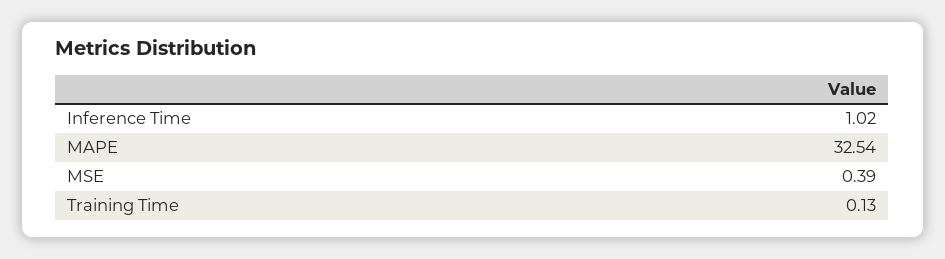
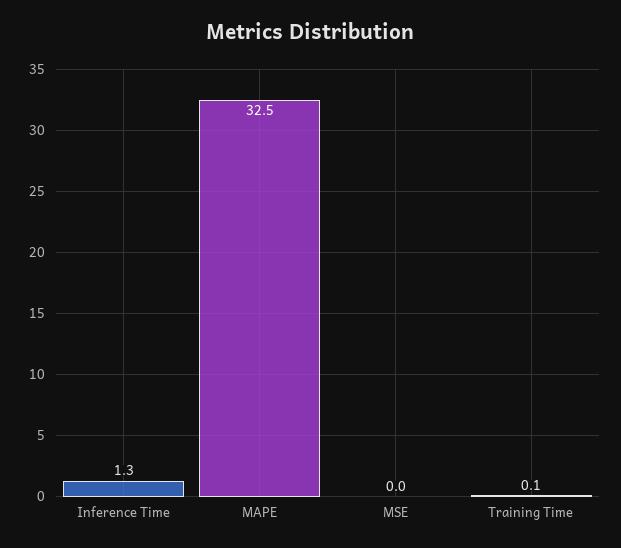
Inference Time: 1.02 -> 1.3
MSE: 0.39 -> 0

